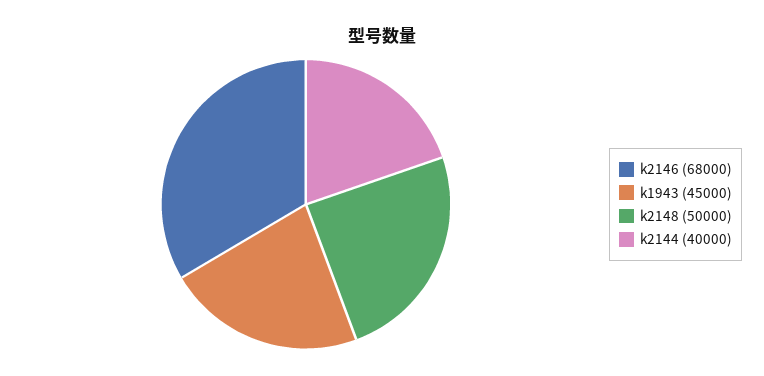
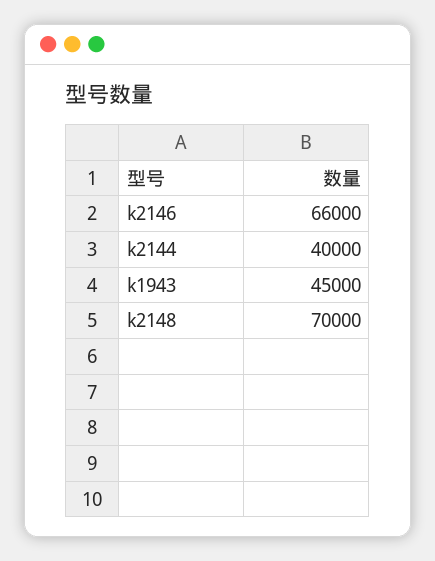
k2146: 68000 -> 66000
k2148: 50000 -> 70000

